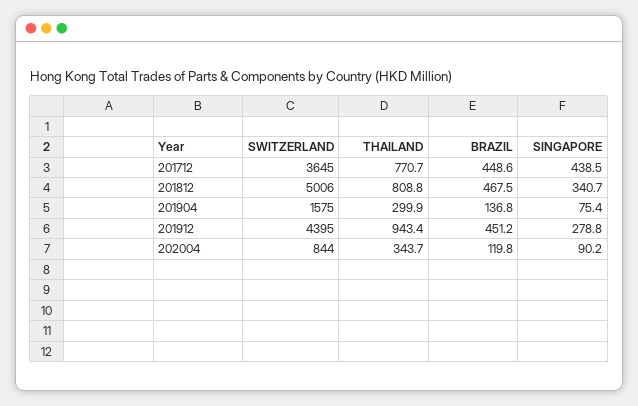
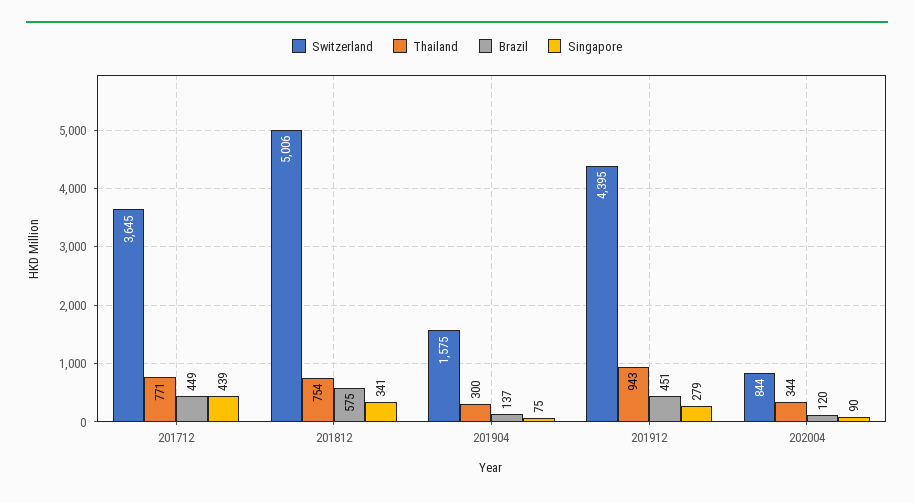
THAILAND, 201812: 808.8 -> 754
BRAZIL, 201812: 467.5 -> 575

